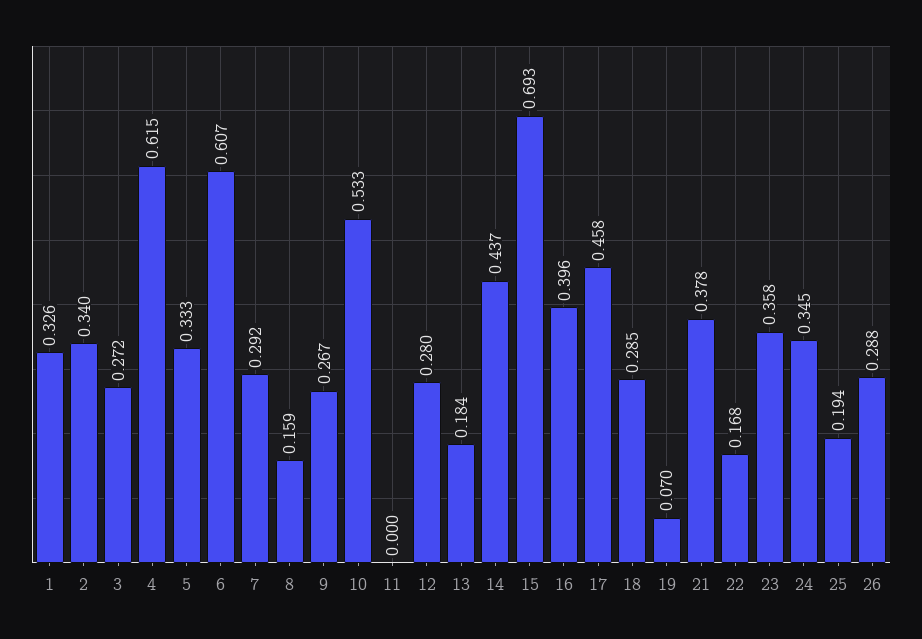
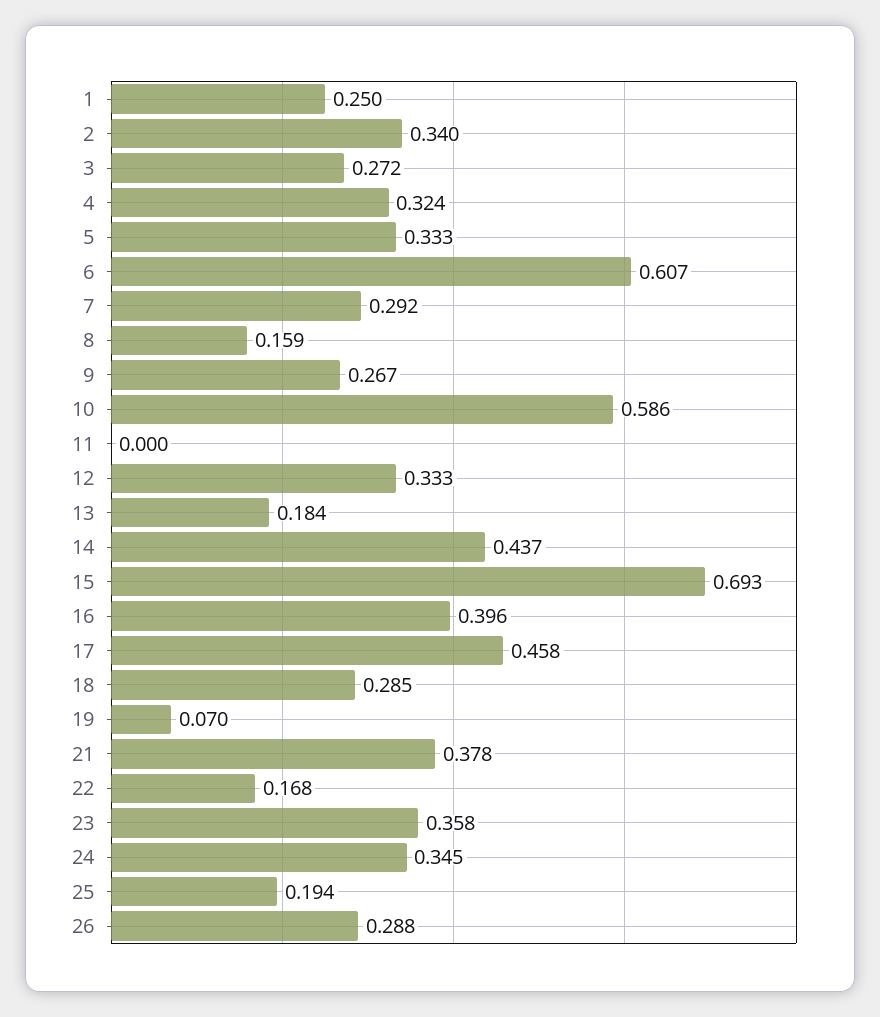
1: 0.326 -> 0.25
4: 0.615 -> 0.324
10: 0.533 -> 0.586
12: 0.28 -> 0.333

